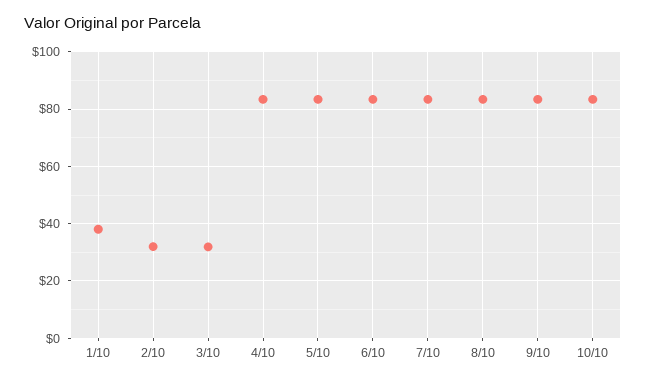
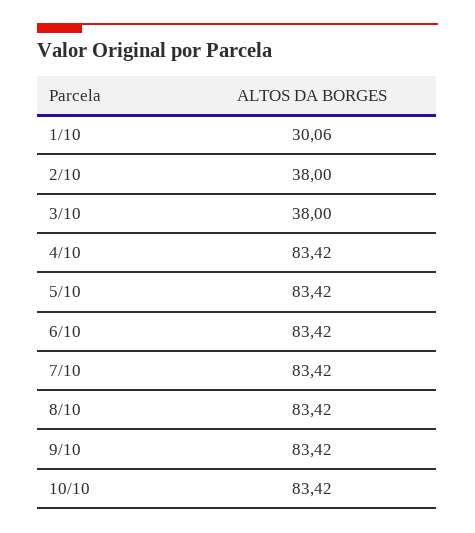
1/10: 37.5 -> 30.06
2/10: 32.5 -> 38
3/10: 32.5 -> 38

